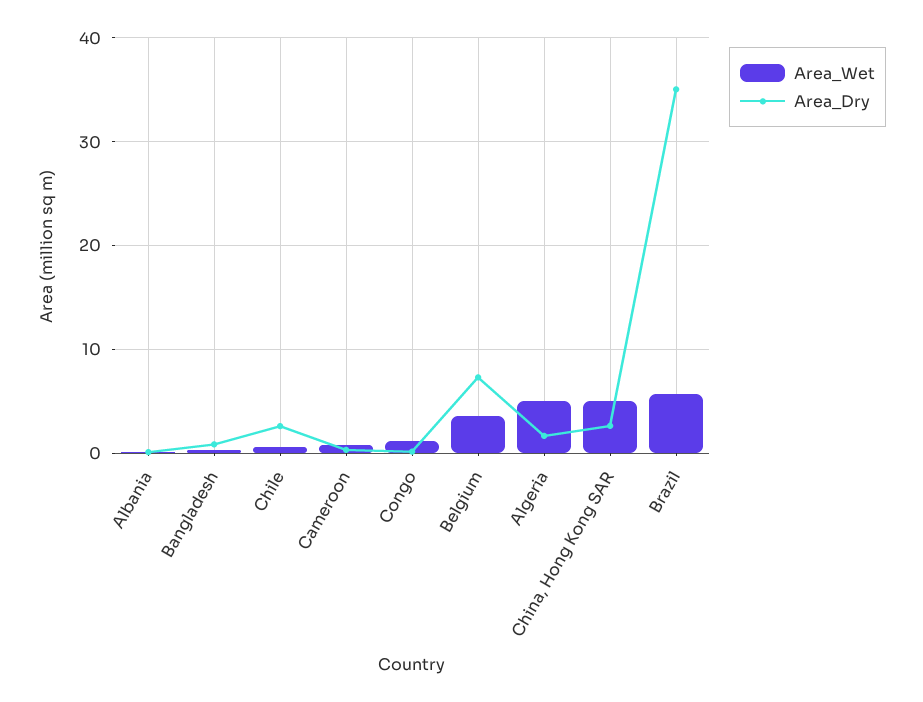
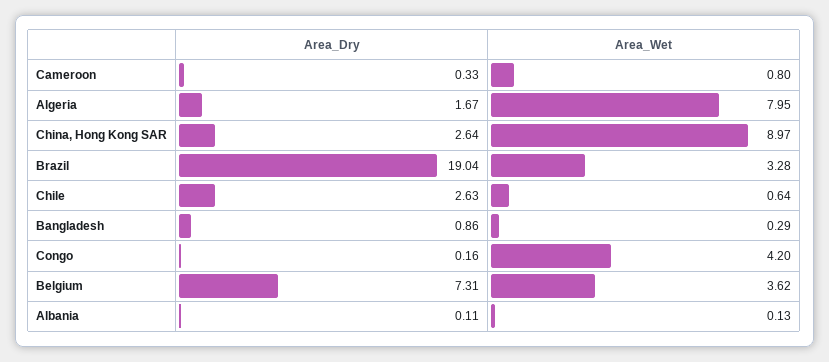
Area_Wet, Congo: 1 -> 4.2
Area_Wet, Algeria: 5 -> 7.95
Area_Wet, China, Hong Kong SAR: 5 -> 8.97
Area_Wet, Brazil: 6 -> 3.28
Area_Dry, Brazil: 35 -> 19.04

